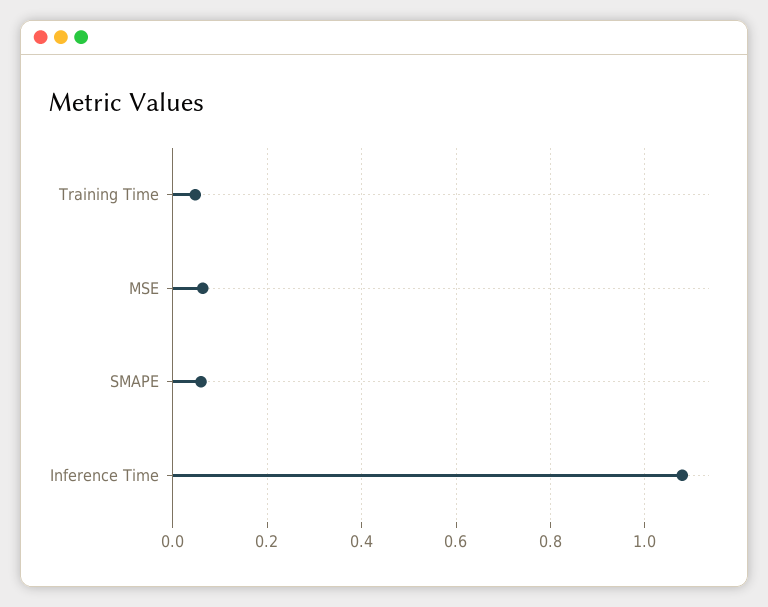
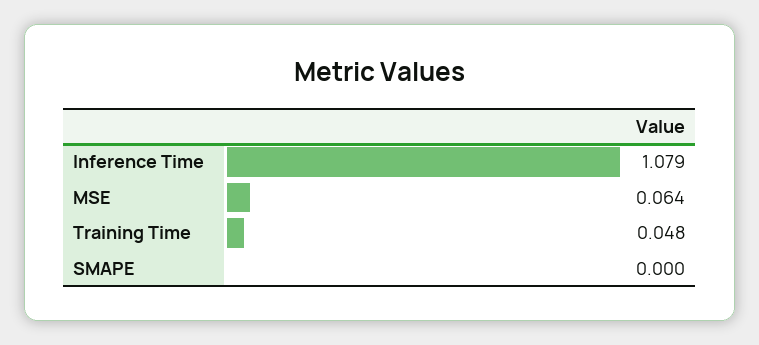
SMAPE: 0.06 -> 0

